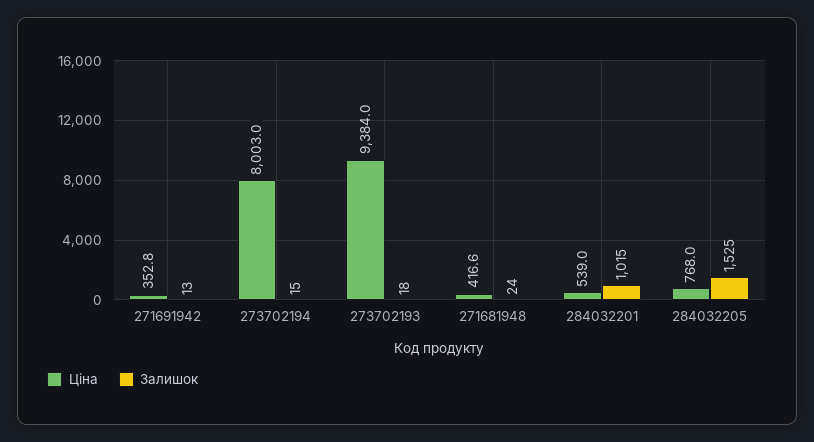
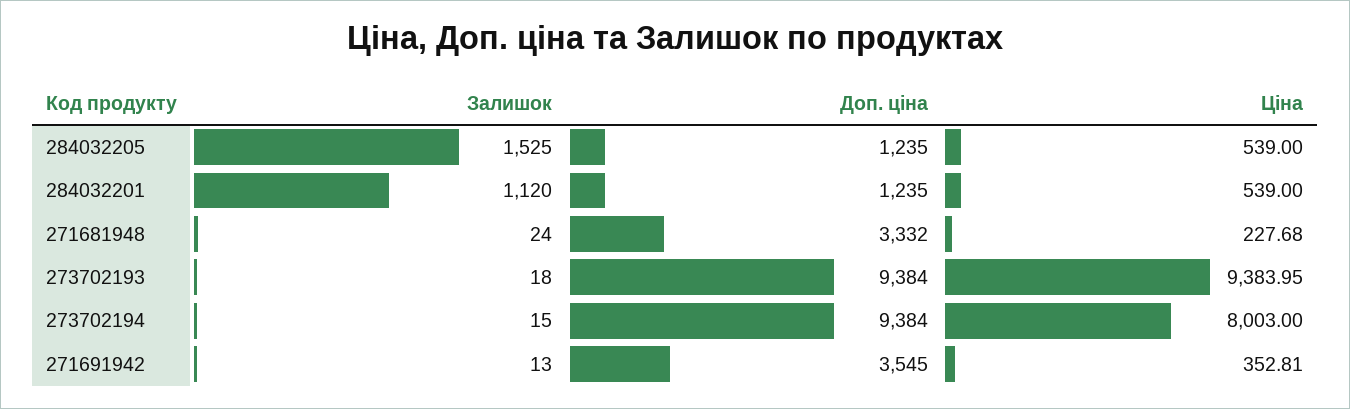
Ціна, 271681948: 416.6 -> 227.68
Залишок, 284032201: 1015 -> 1120
Ціна, 284032205: 768 -> 539
Доп. ціна, 284032205: none -> 1235
Доп. ціна, 284032201: none -> 1235
Доп. ціна, 271681948: none -> 3332
Доп. ціна, 273702193: none -> 9384
Доп. ціна, 273702194: none -> 9384
Доп. ціна, 271691942: none -> 3545

